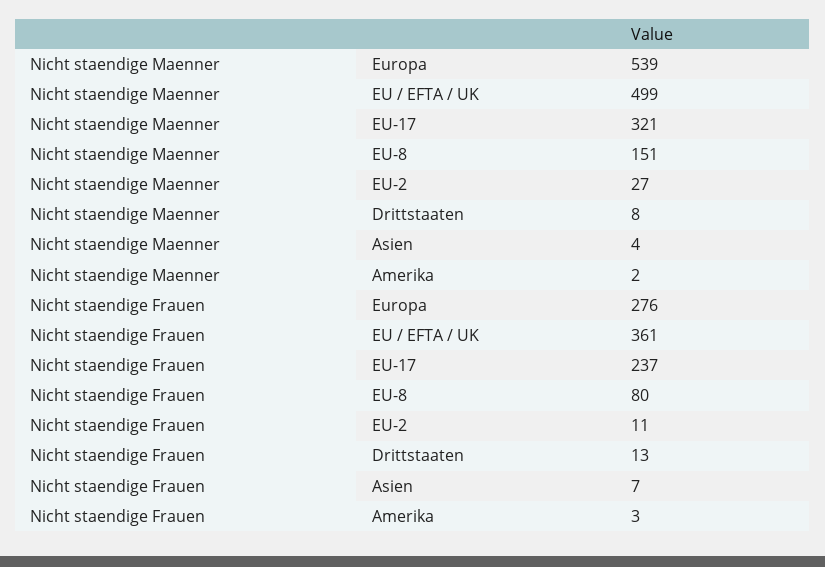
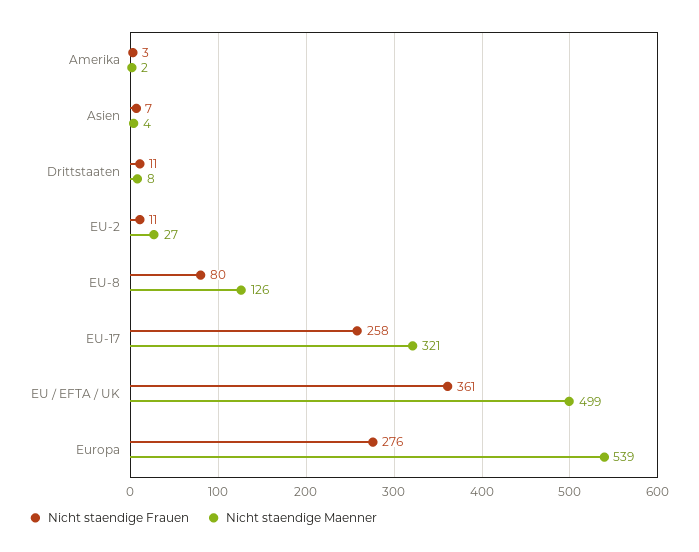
Nicht staendige Maenner, EU-8: 151 -> 126
Nicht staendige Frauen, EU-17: 237 -> 258
Nicht staendige Frauen, Drittstaaten: 13 -> 11

